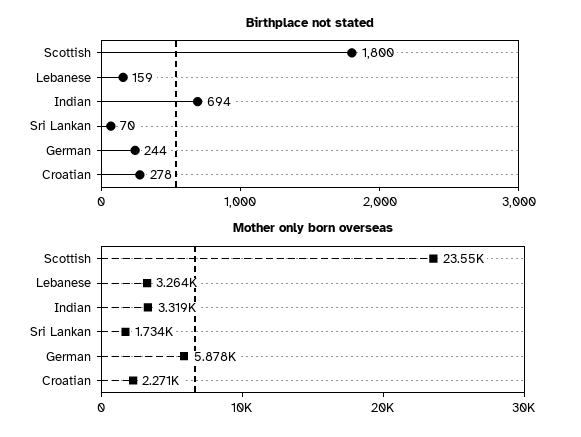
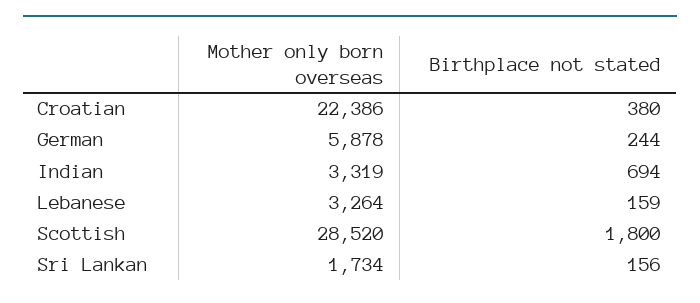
Birthplace not stated, Sri Lankan: 70 -> 156
Birthplace not stated, Croatian: 278 -> 380
Mother only born overseas, Scottish: 23550 -> 28520
Mother only born overseas, Croatian: 2271 -> 22386

